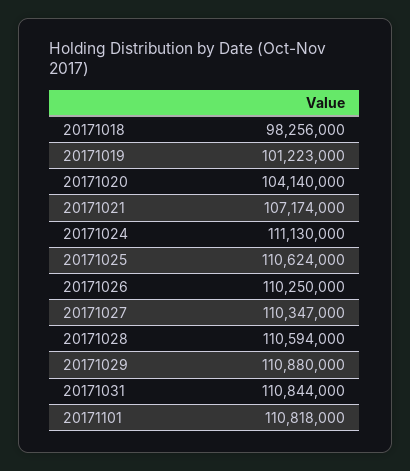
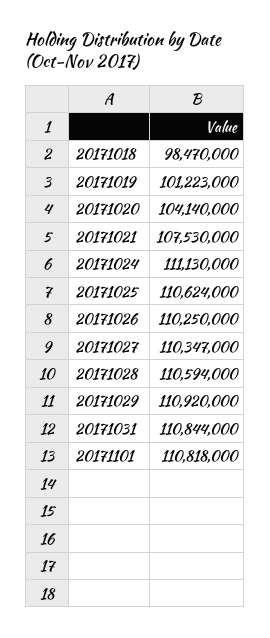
20171018: 98256000 -> 98470000
20171021: 107174000 -> 107530000
20171029: 110880000 -> 110920000

